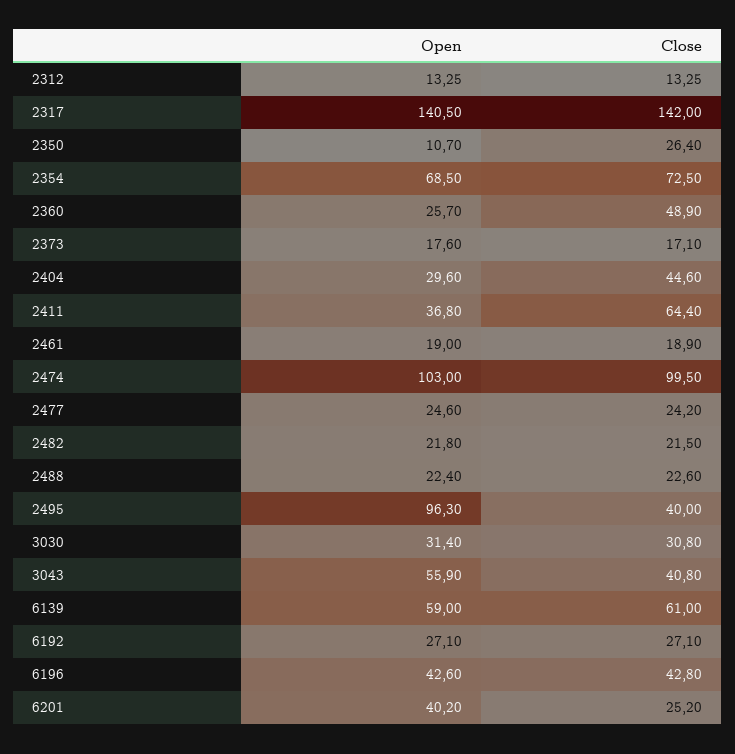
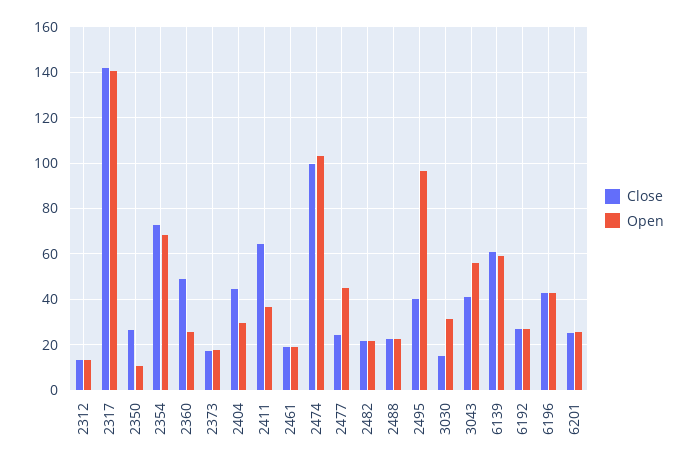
Open, 2477: 24.6 -> 45
Close, 3030: 30.8 -> 15
Open, 6201: 40.2 -> 25

